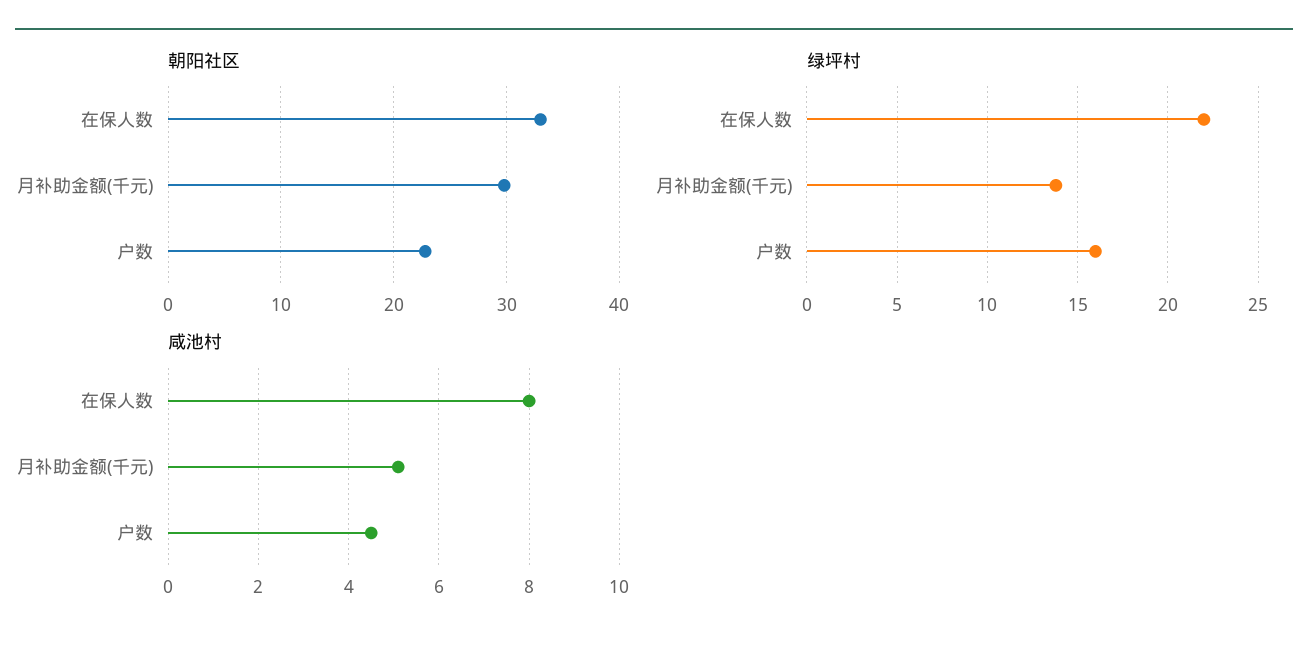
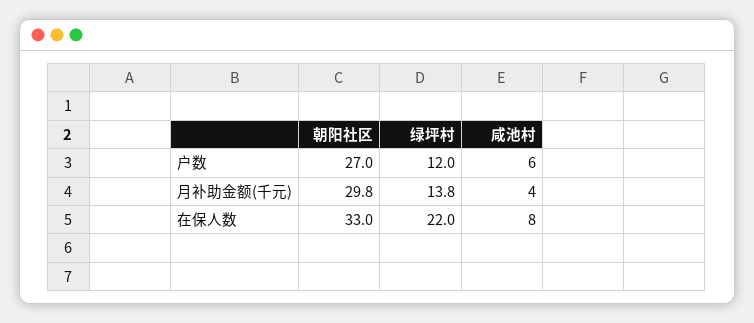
朝阳社区, 户数: 23 -> 27
绿坪村, 户数: 16 -> 12
咸池村, 月补助金额(千元): 5 -> 4
咸池村, 户数: 4.5 -> 6

